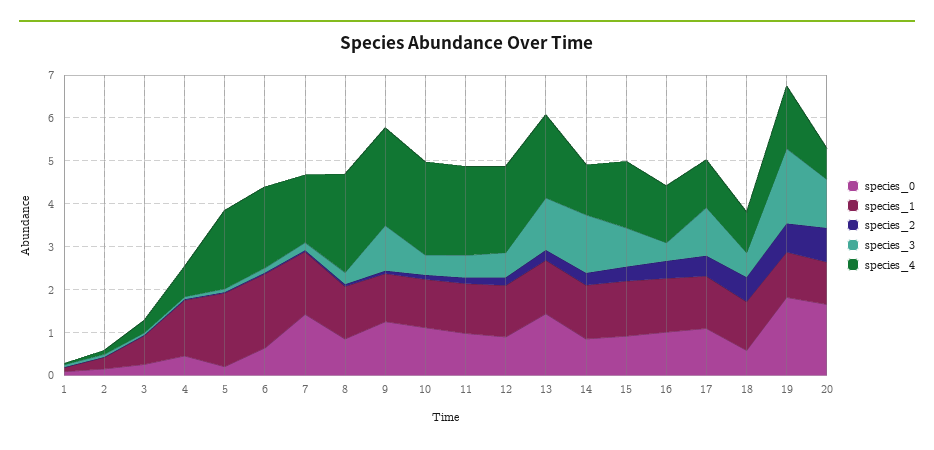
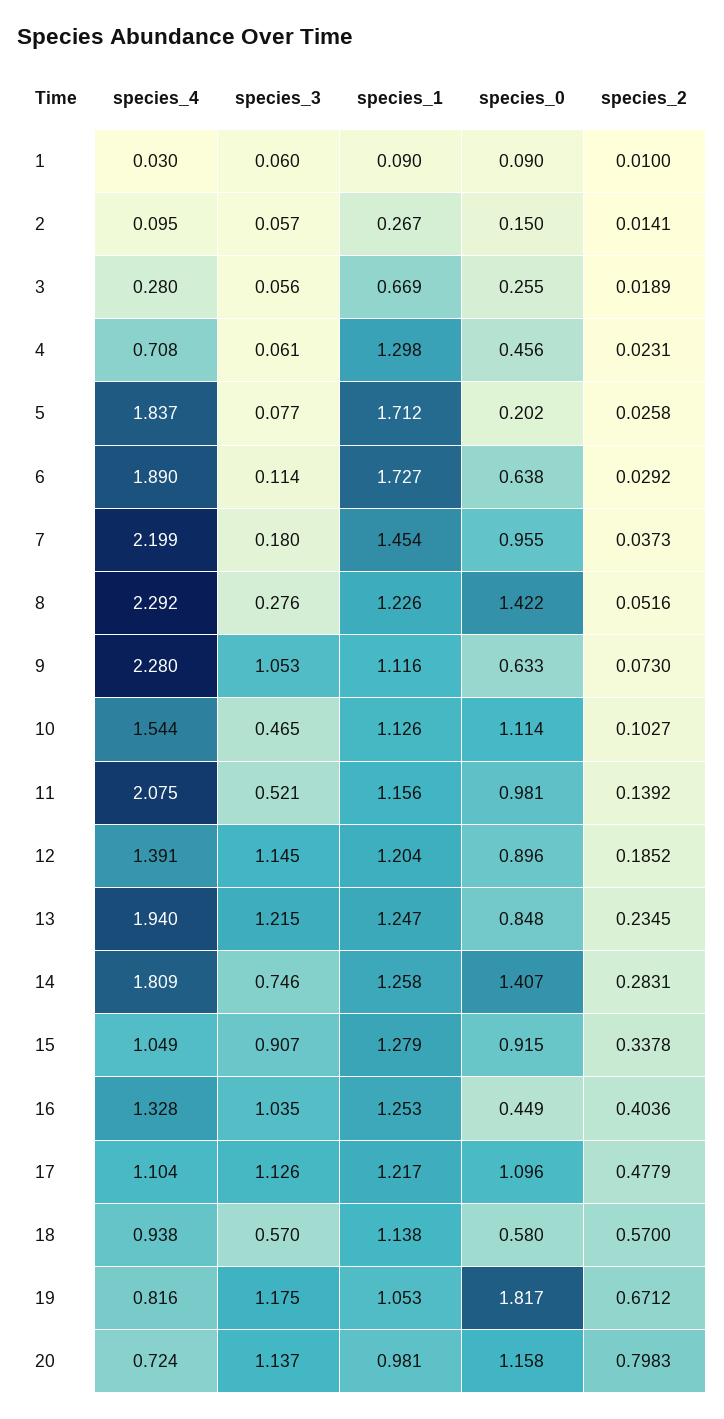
species_0, 7: 1.4 -> 0.955
species_4, 7: 1.6 -> 2.199
species_0, 8: 0.8 -> 1.422
species_0, 9: 1.2 -> 0.633
species_4, 10: 2.2 -> 1.544
species_3, 12: 0.6 -> 1.145
species_4, 12: 2 -> 1.391
species_0, 13: 1.4 -> 0.848
species_0, 14: 0.8 -> 1.407
species_3, 14: 1.4 -> 0.746
species_4, 14: 1.2 -> 1.809
species_4, 15: 1.6 -> 1.049
species_0, 16: 1 -> 0.449
species_3, 16: 0.4 -> 1.035
species_3, 19: 1.8 -> 1.175
species_4, 19: 1.4 -> 0.816
species_0, 20: 1.6 -> 1.158

